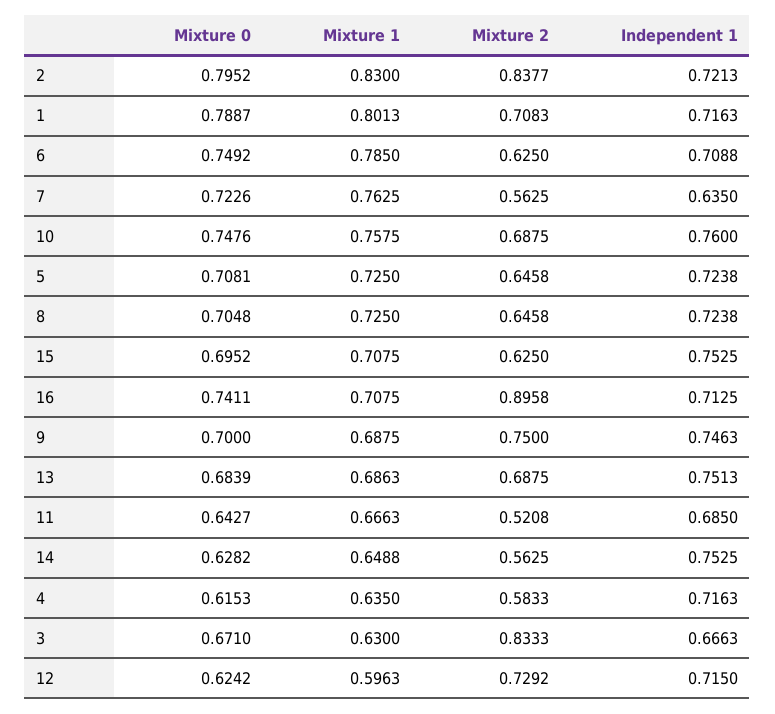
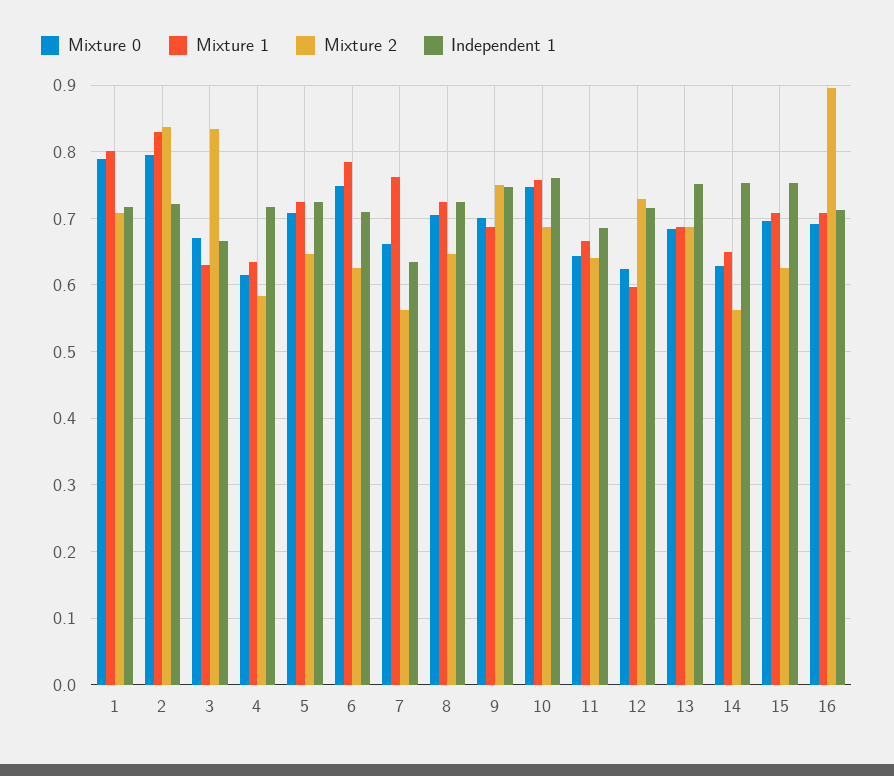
Mixture 0, 7: 0.7226 -> 0.66
Mixture 0, 16: 0.7411 -> 0.69
Mixture 2, 11: 0.5208 -> 0.64

